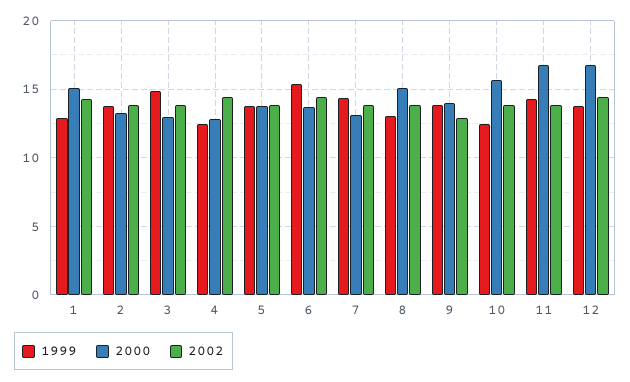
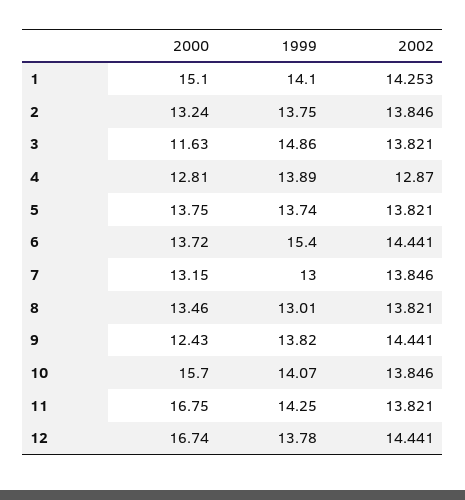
1999, 1: 13 -> 14.1
2000, 3: 13 -> 11.63
1999, 4: 12.5 -> 13.89
2002, 4: 14.5 -> 12.87
1999, 7: 14.5 -> 13
2000, 8: 15 -> 13.46
2000, 9: 14 -> 12.43
2002, 9: 13 -> 14.441
1999, 10: 12.5 -> 14.07

